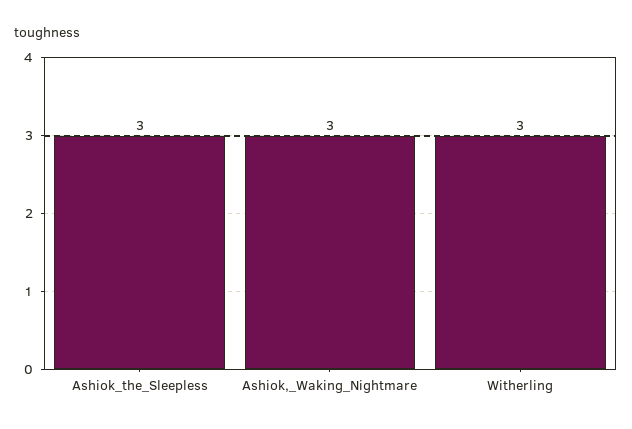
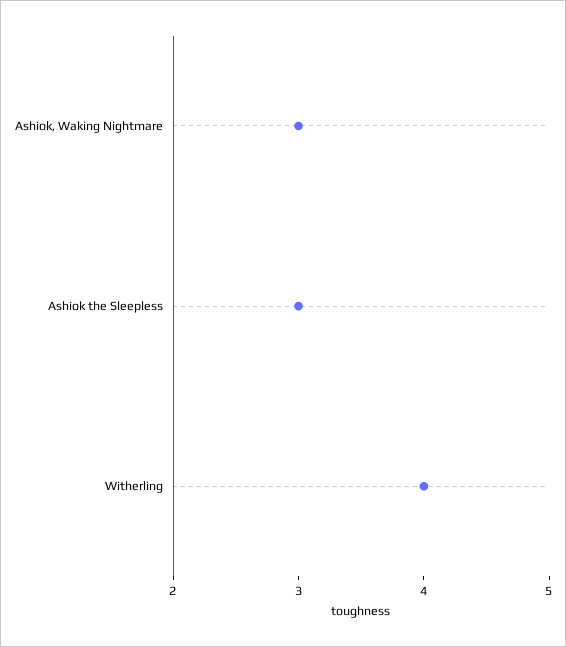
Witherling: 3 -> 4

